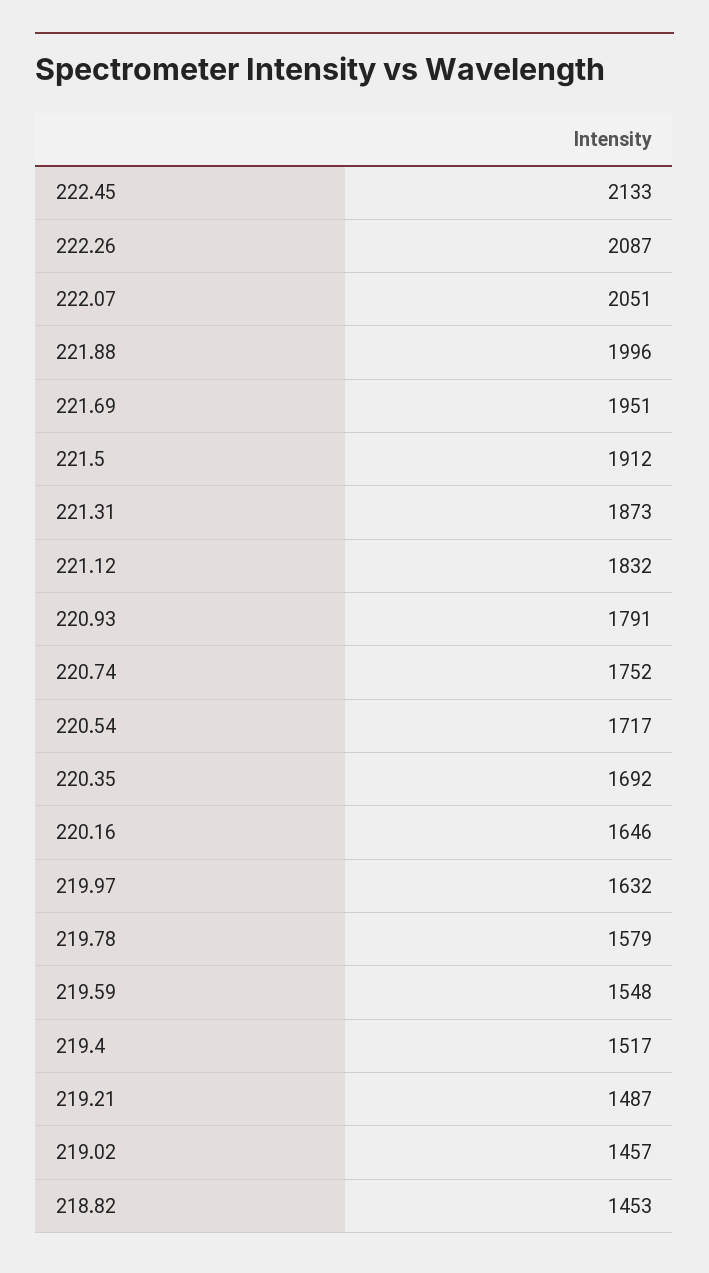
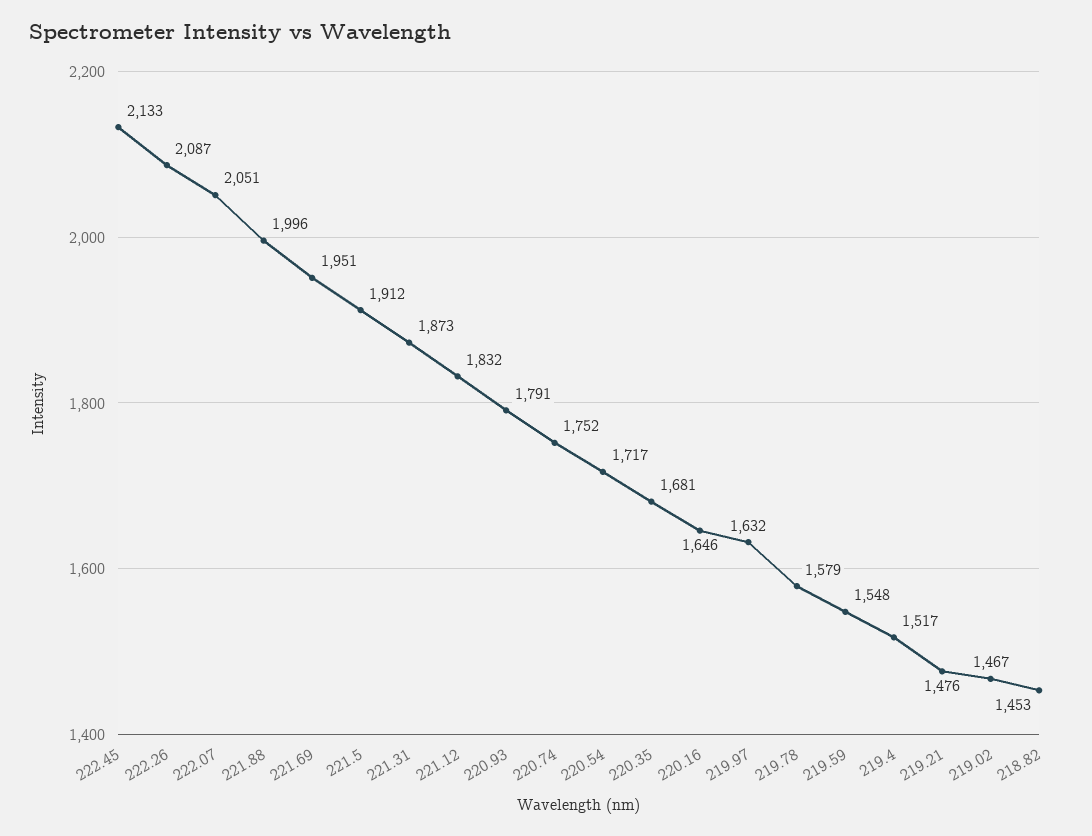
220.35: 1692 -> 1681
219.21: 1487 -> 1476
219.02: 1457 -> 1467

